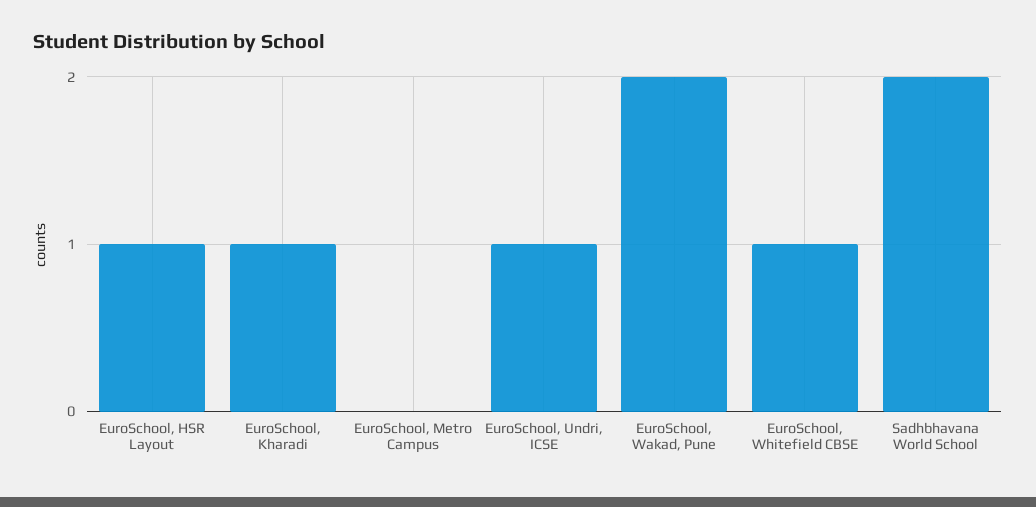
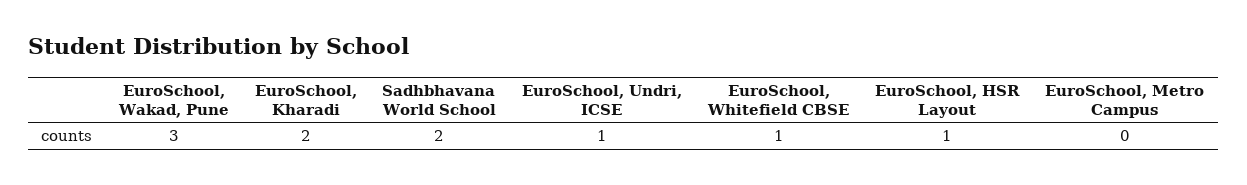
EuroSchool, Kharadi: 1 -> 2
EuroSchool, Wakad, Pune: 2 -> 3

